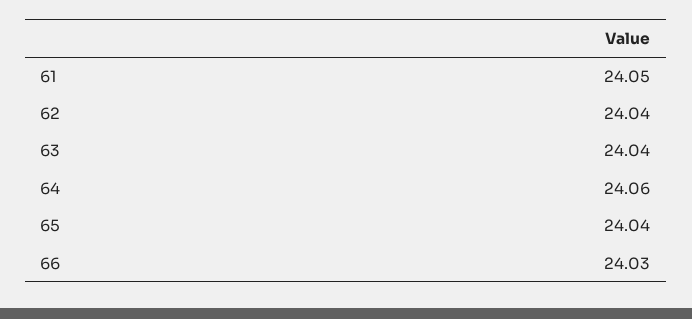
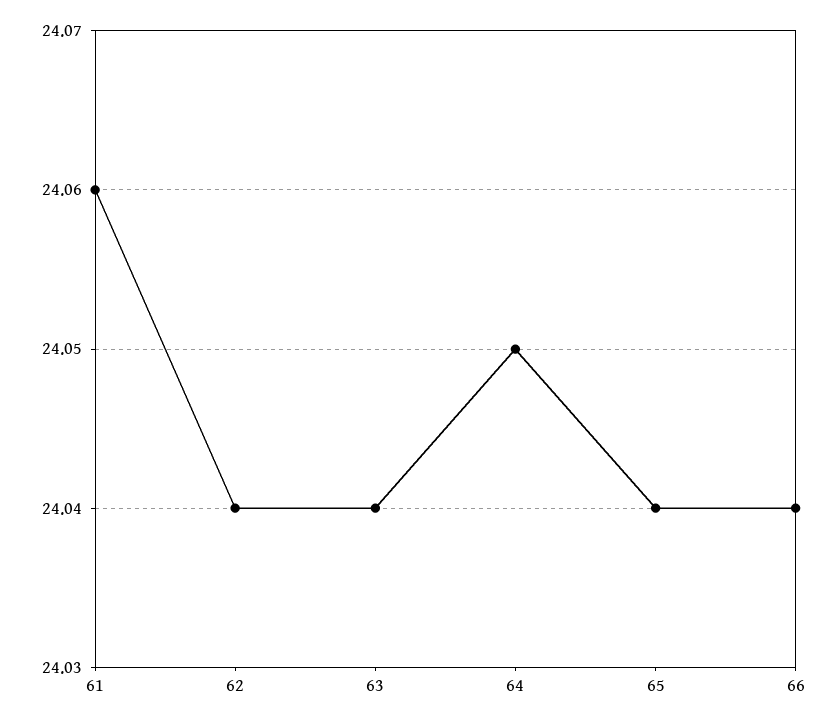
61: 24.05 -> 24.06
64: 24.06 -> 24.05
66: 24.03 -> 24.04

